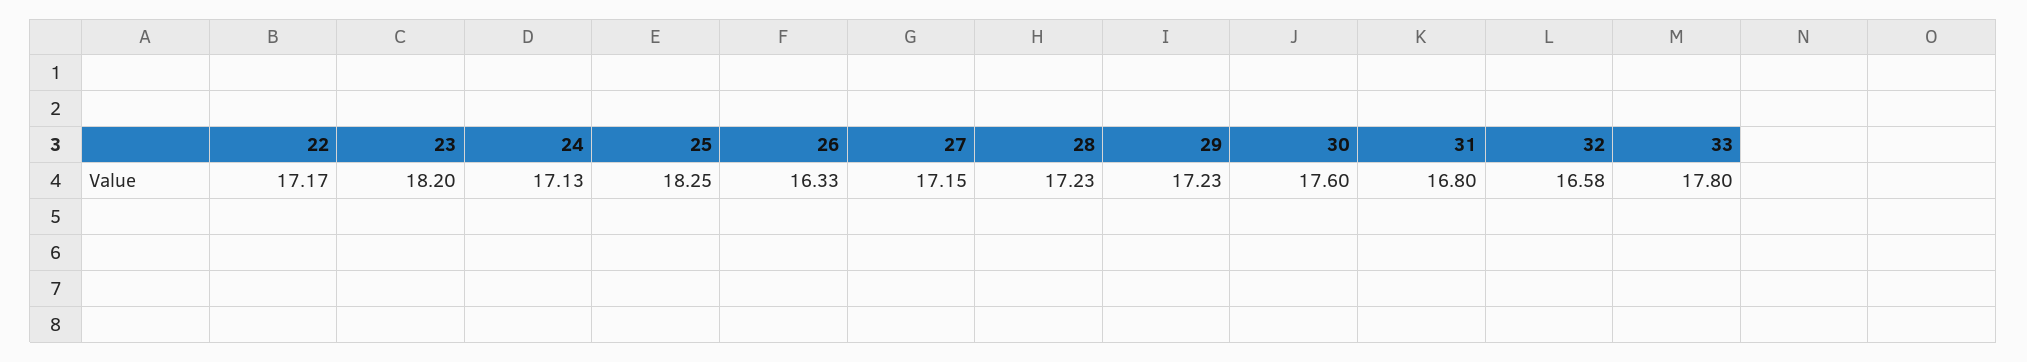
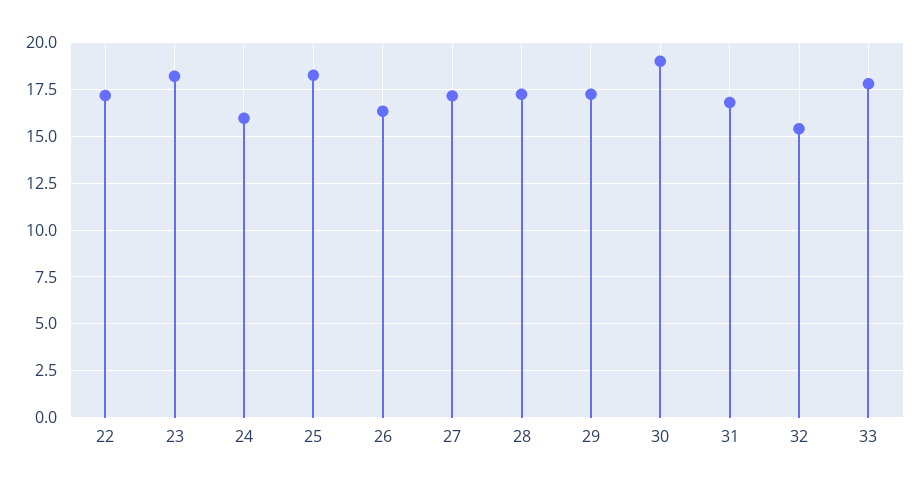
24: 17.13 -> 16
30: 17.6 -> 19
32: 16.58 -> 15.5

